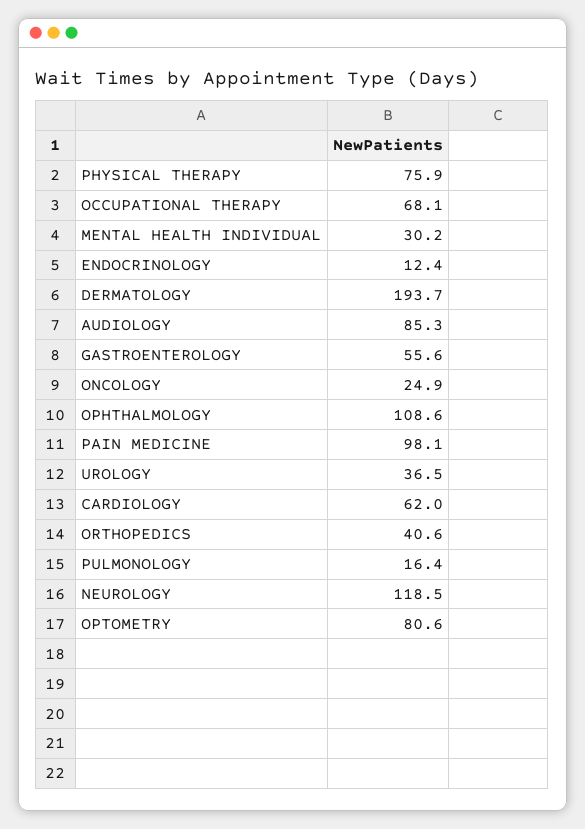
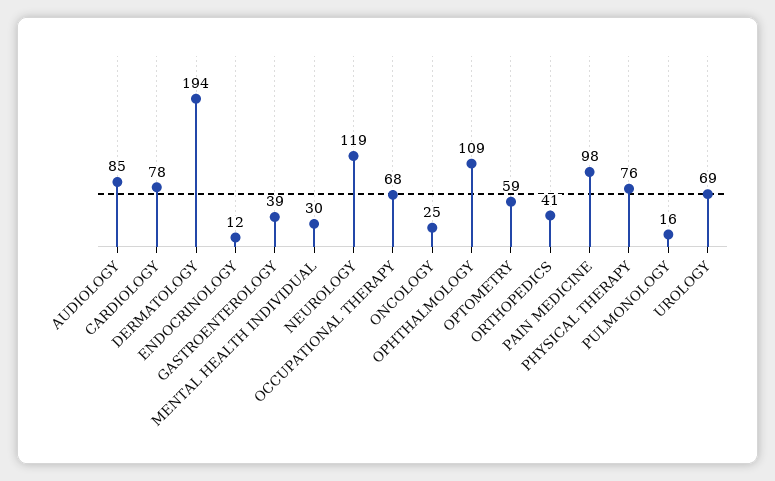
GASTROENTEROLOGY: 55.6 -> 39
UROLOGY: 36.5 -> 69
CARDIOLOGY: 62 -> 78
OPTOMETRY: 80.6 -> 59

